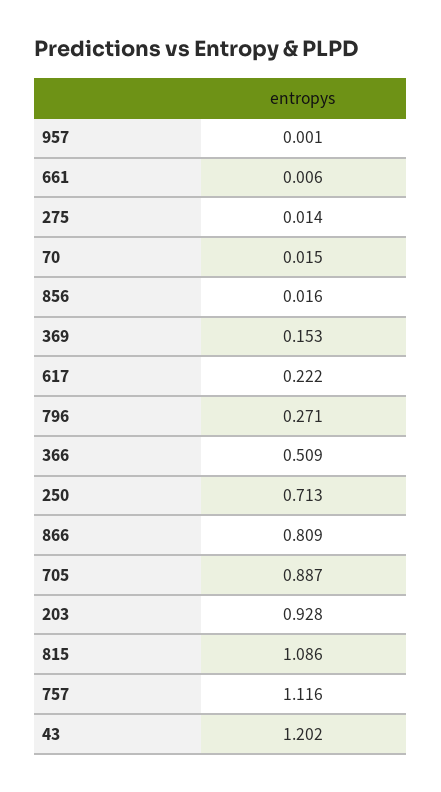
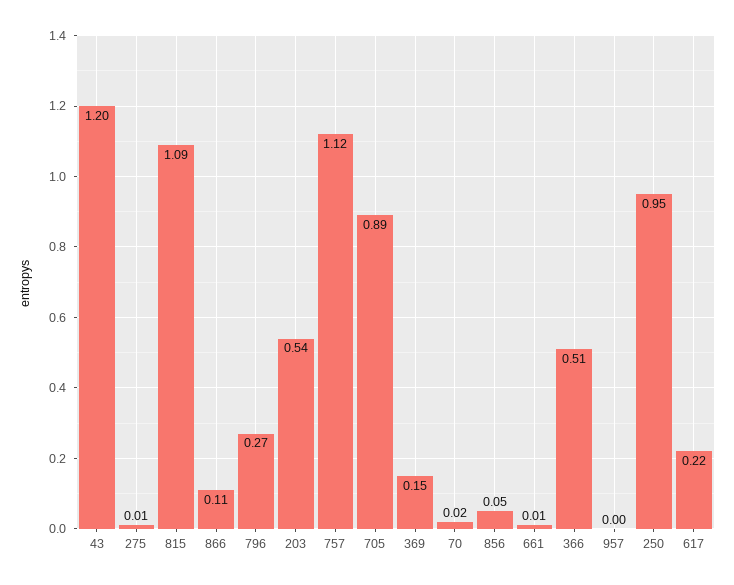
856: 0.016 -> 0.05
250: 0.713 -> 0.95
866: 0.809 -> 0.11
203: 0.928 -> 0.54

